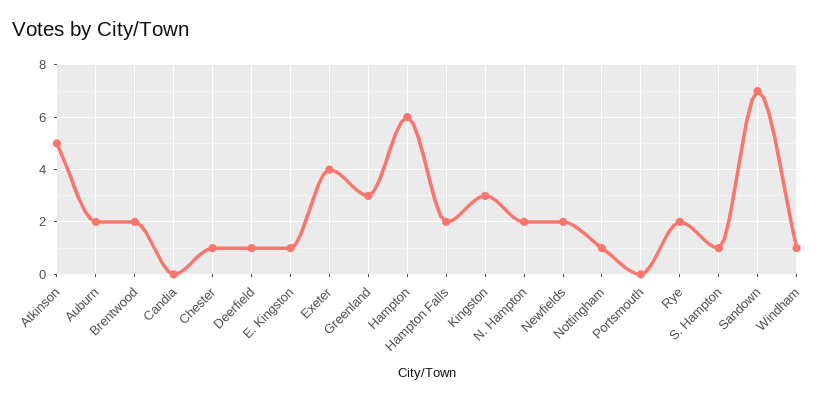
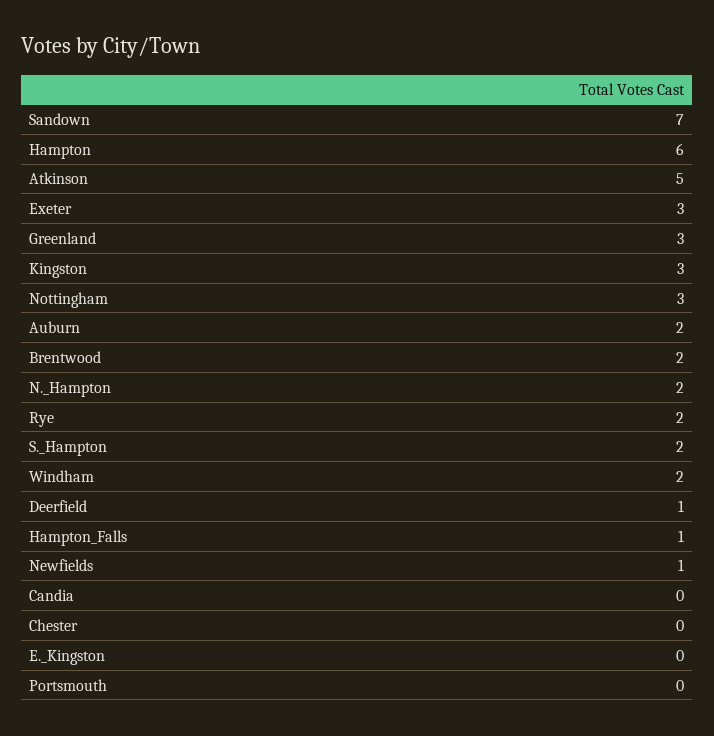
Chester: 1 -> 0
E. Kingston: 1 -> 0
Exeter: 4 -> 3
Hampton Falls: 2 -> 1
Newfields: 2 -> 1
Nottingham: 1 -> 3
S. Hampton: 1 -> 2
Windham: 1 -> 2

